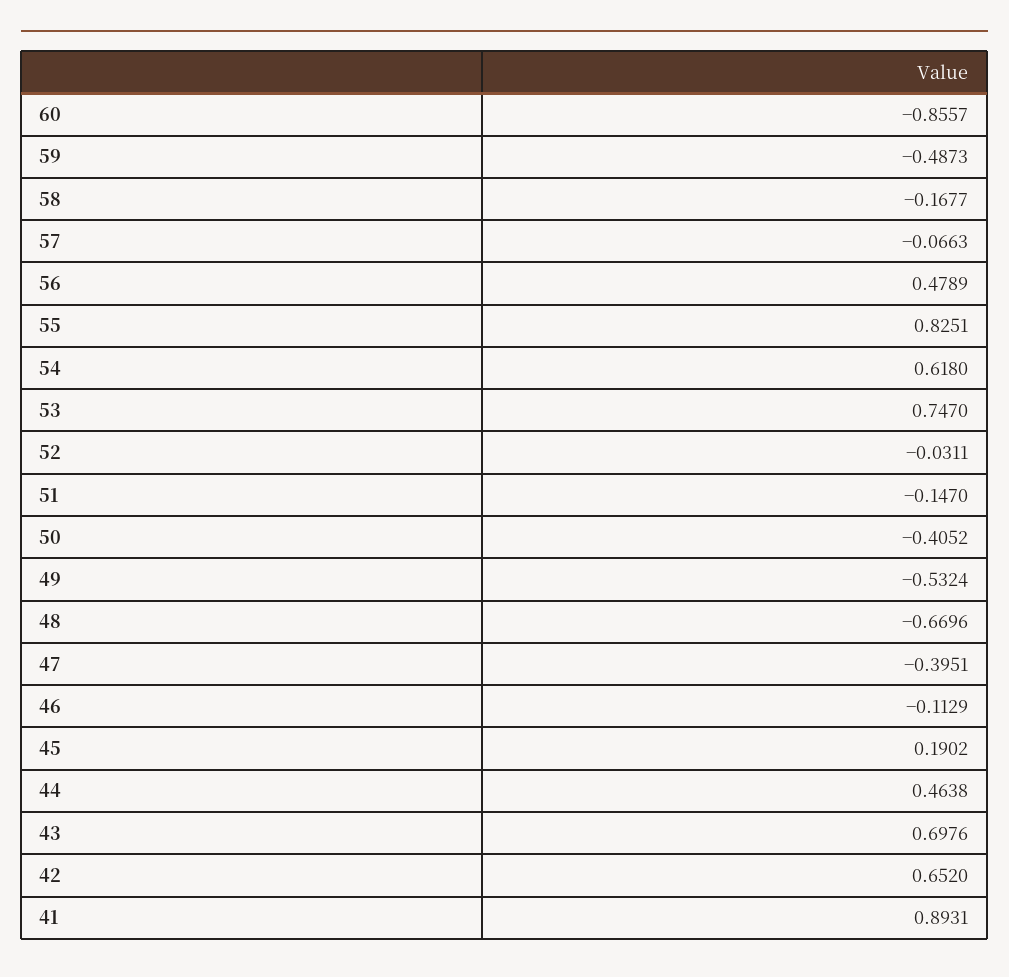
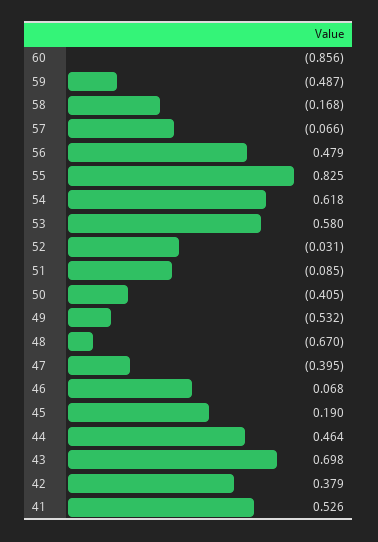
53: 0.747 -> 0.58
51: -0.147 -> -0.085
46: -0.1129 -> 0.068
42: 0.652 -> 0.379
41: 0.8931 -> 0.526

